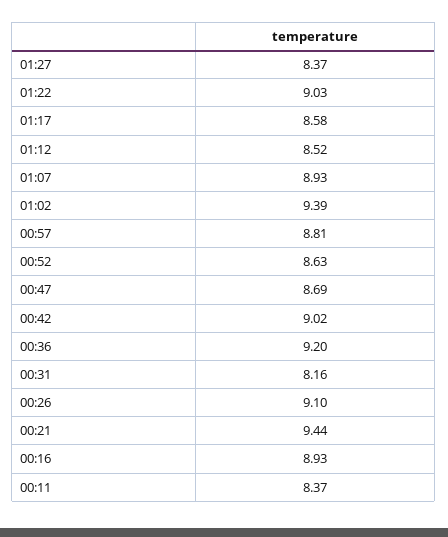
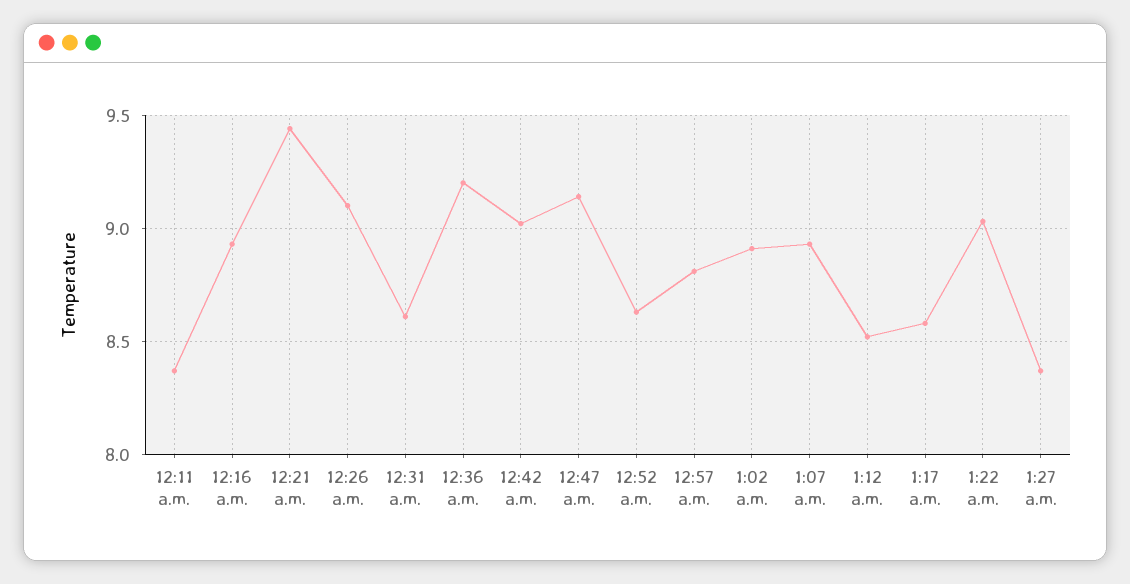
01:02: 9.39 -> 8.9
00:47: 8.69 -> 9.15
00:31: 8.16 -> 8.6

